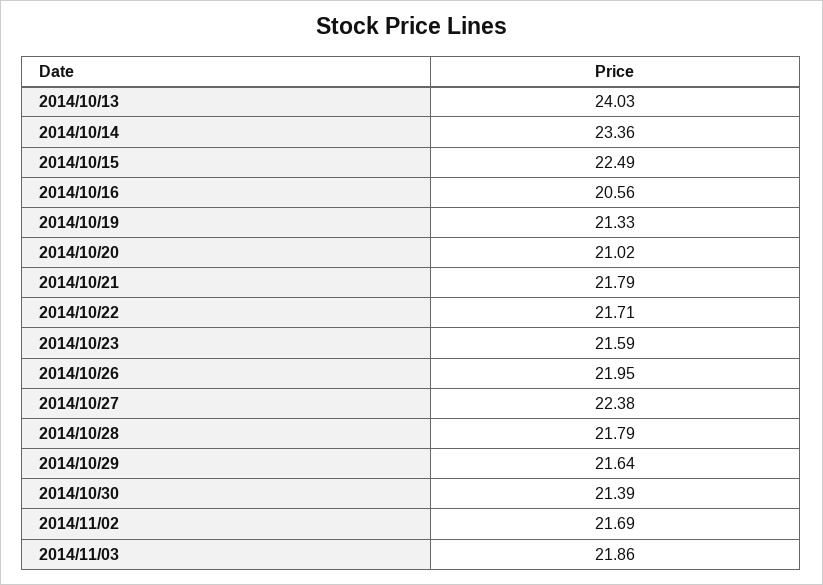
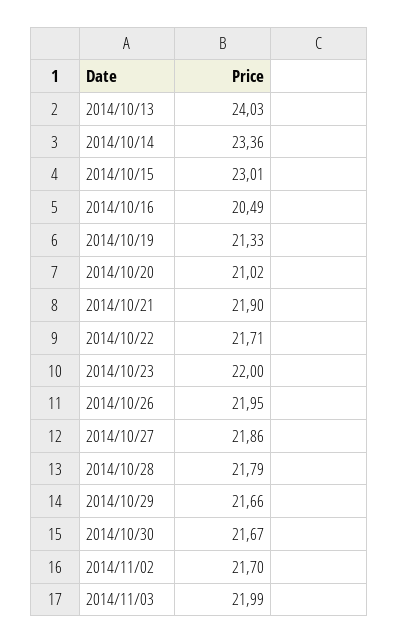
2014/10/15: 22.49 -> 23.01
2014/10/16: 20.56 -> 20.49
2014/10/21: 21.79 -> 21.9
2014/10/23: 21.59 -> 22
2014/10/27: 22.38 -> 21.86
2014/10/29: 21.64 -> 21.66
2014/10/30: 21.39 -> 21.67
2014/11/02: 21.69 -> 21.7
2014/11/03: 21.86 -> 21.99

